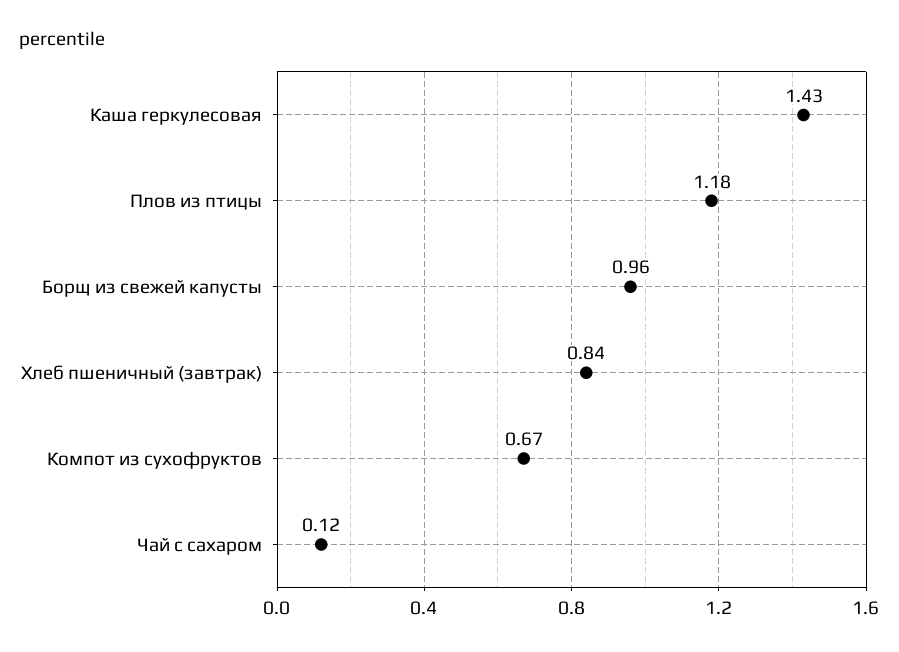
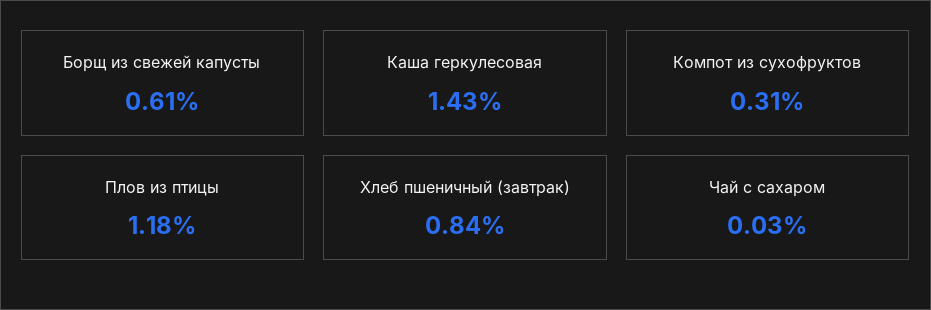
Борщ из свежей капусты: 0.96 -> 0.61
Компот из сухофруктов: 0.67 -> 0.31
Чай с сахаром: 0.12 -> 0.03

